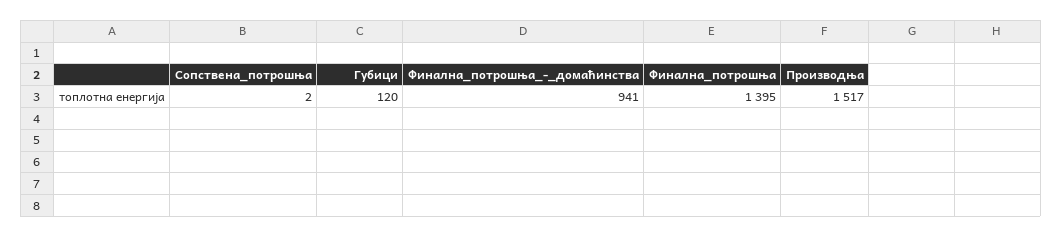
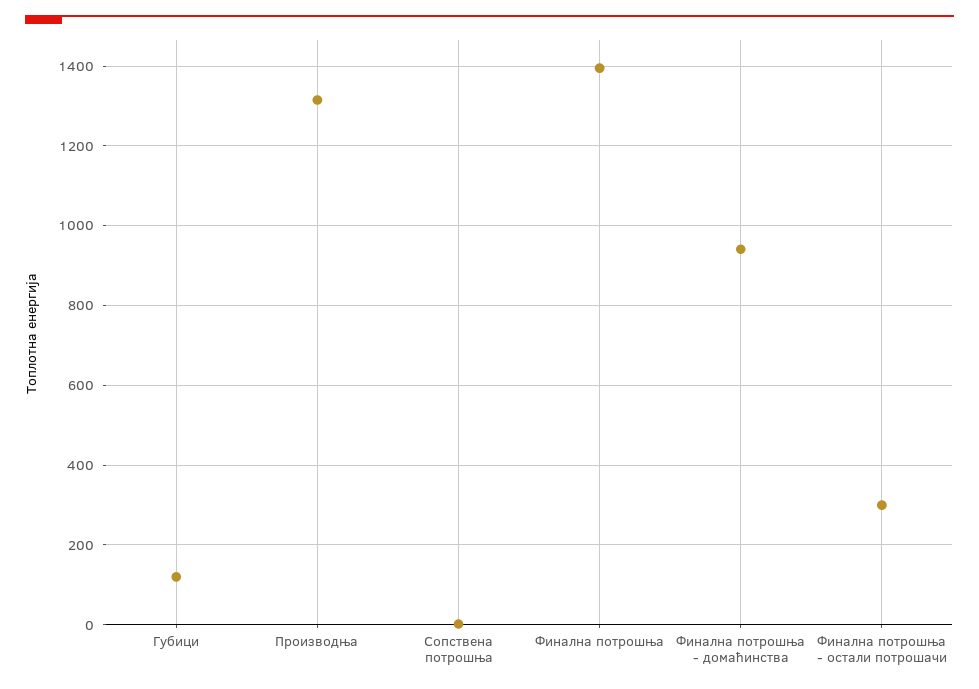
Производња: 1517 -> 1320
Финална потрошња - остали потрошачи: none -> 300

